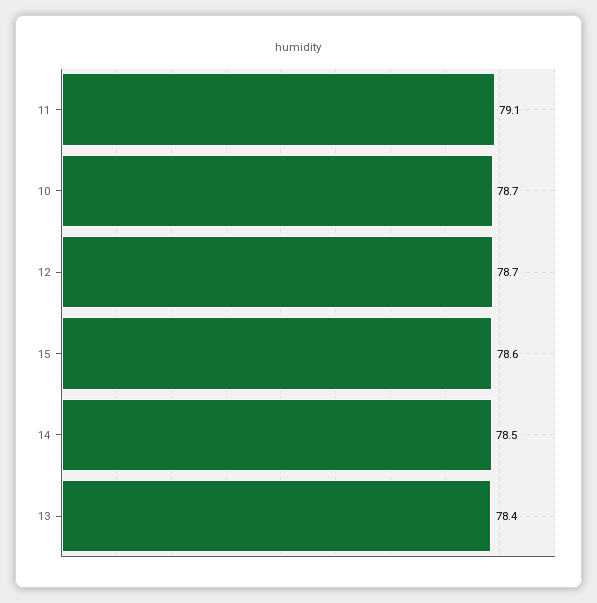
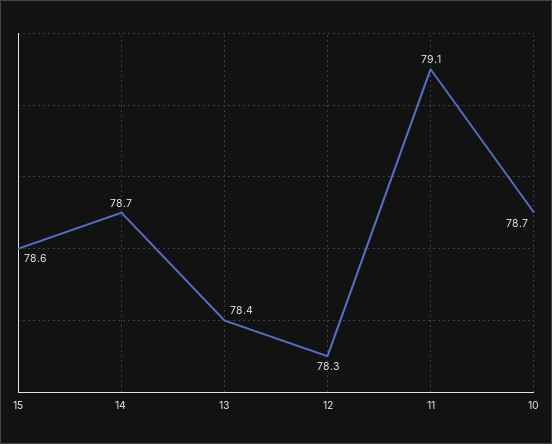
12: 78.7 -> 78.3
14: 78.5 -> 78.7

